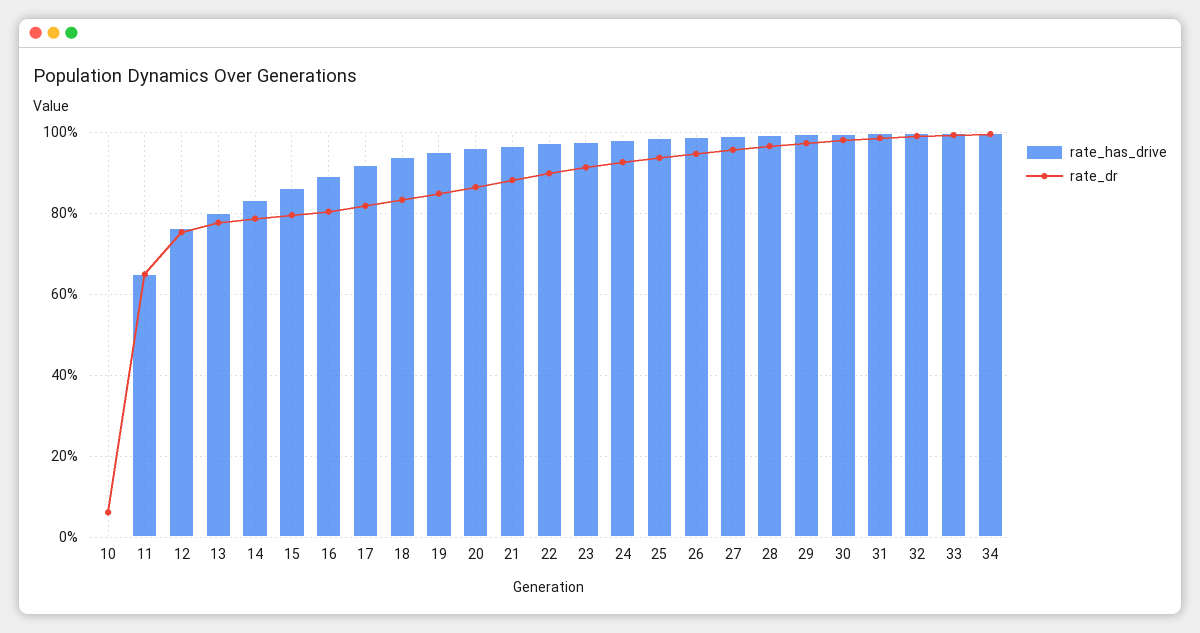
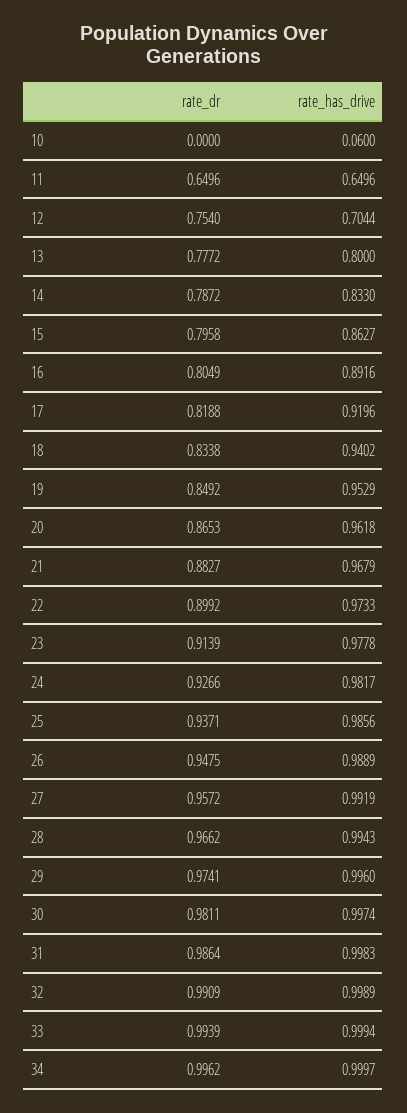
rate_has_drive, 10: 0 -> 0.06
rate_dr, 10: 0.06 -> 0
rate_has_drive, 12: 0.76 -> 0.7044

